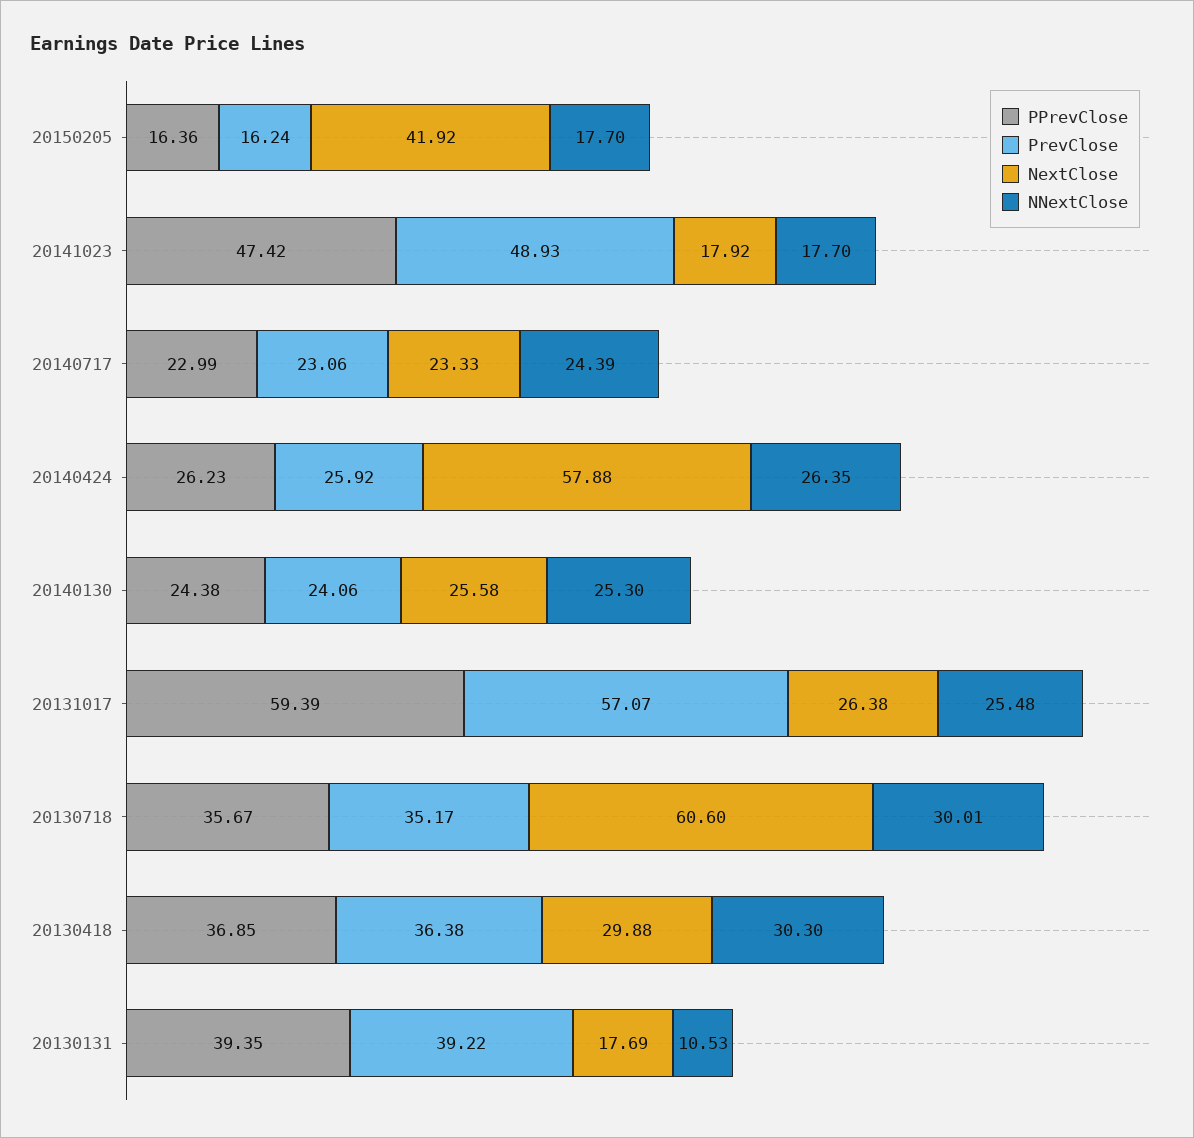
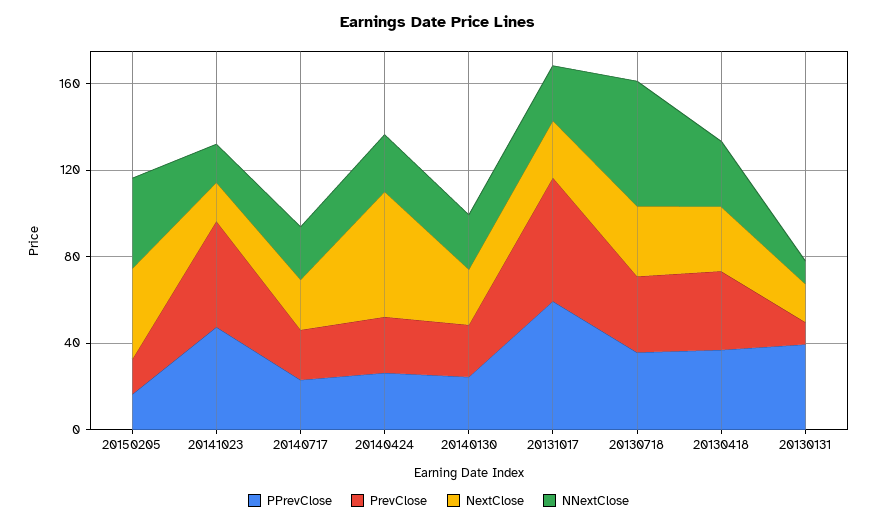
NNextClose, 20150205: 17.7 -> 40
NextClose, 20130718: 60.6 -> 30
NNextClose, 20130718: 30.01 -> 60
PrevClose, 20130131: 39.22 -> 10

